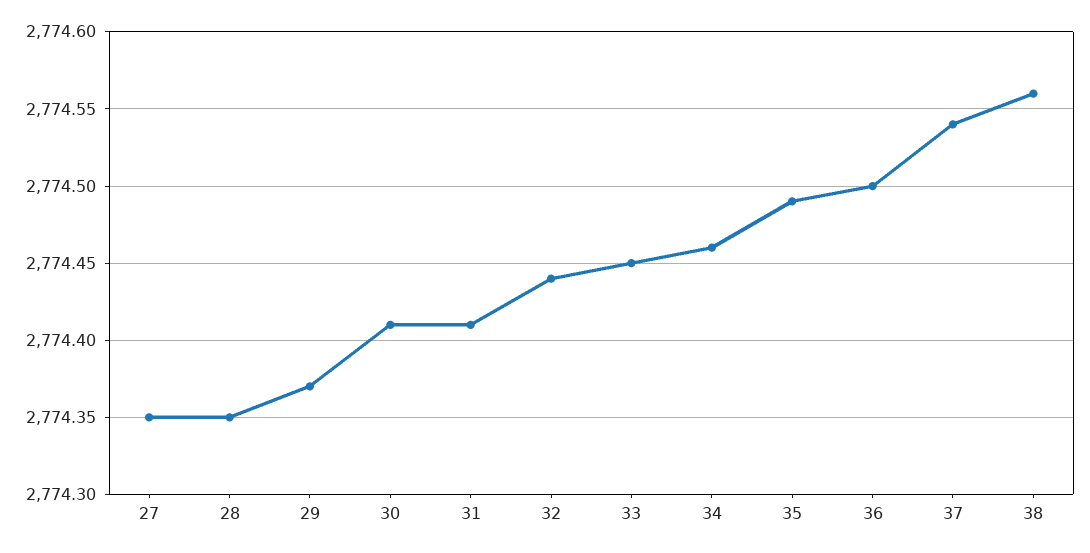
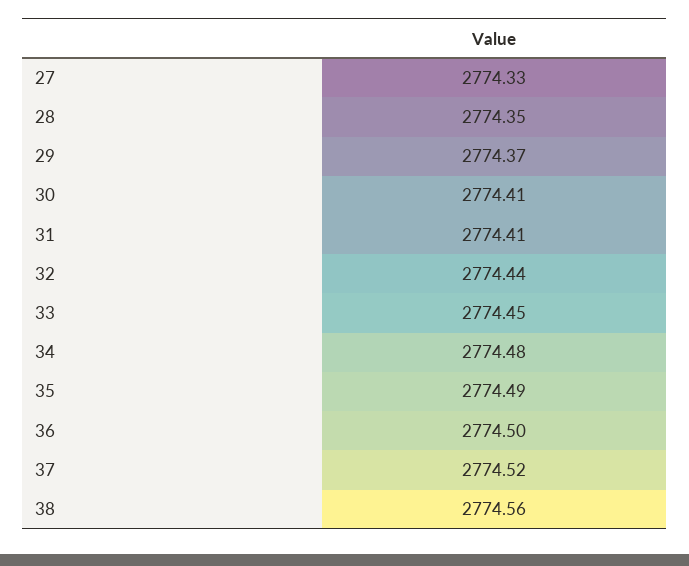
27: 2774.35 -> 2774.33
34: 2774.46 -> 2774.48
37: 2774.54 -> 2774.52

